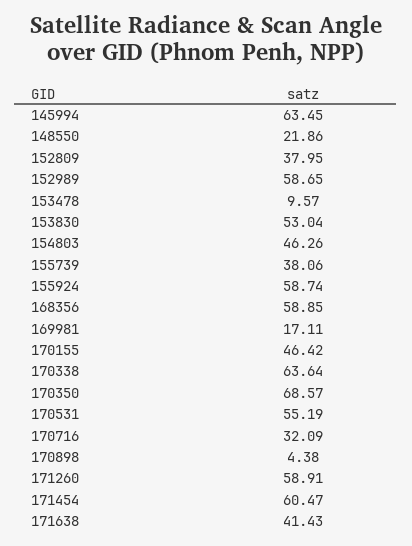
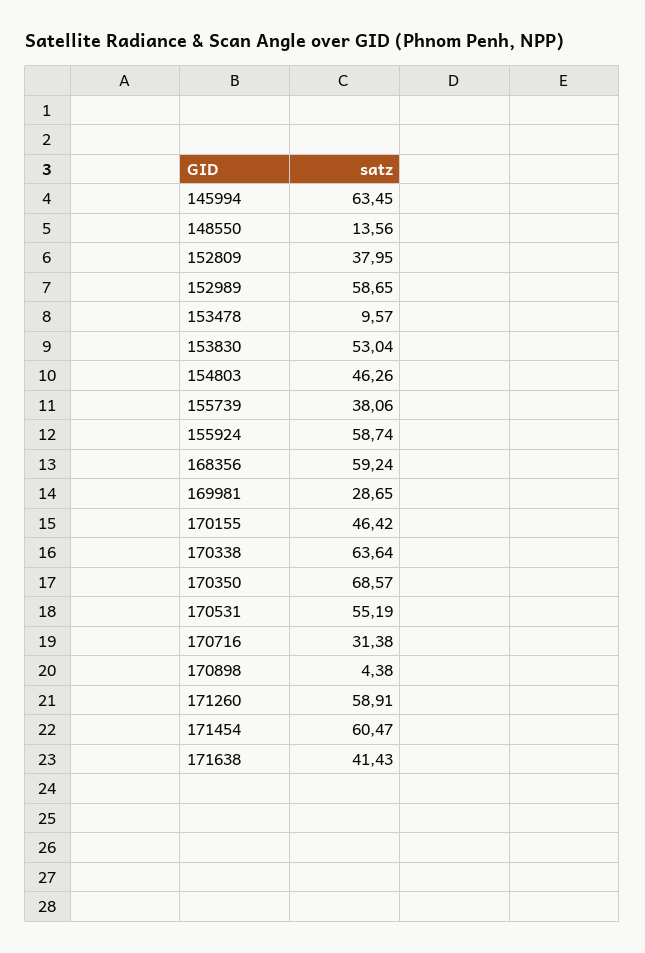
148550: 21.86 -> 13.56
168356: 58.85 -> 59.24
169981: 17.11 -> 28.65
170716: 32.09 -> 31.38

